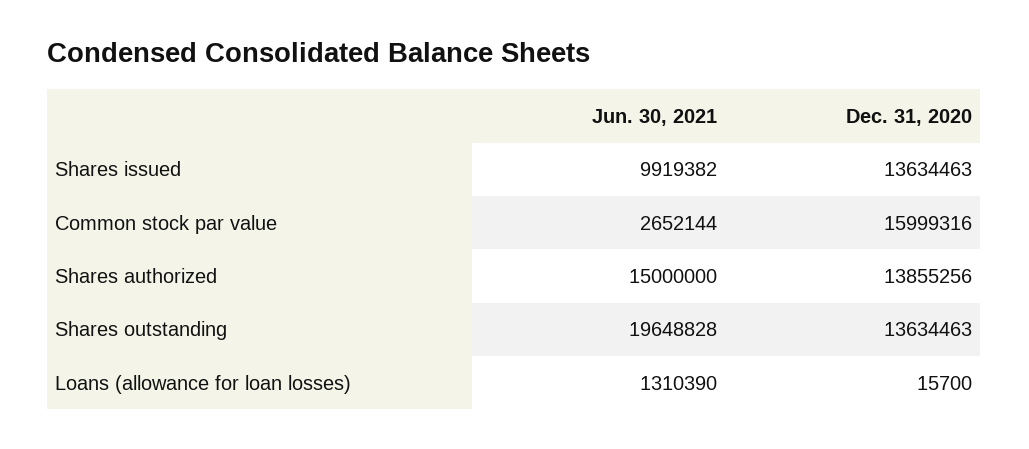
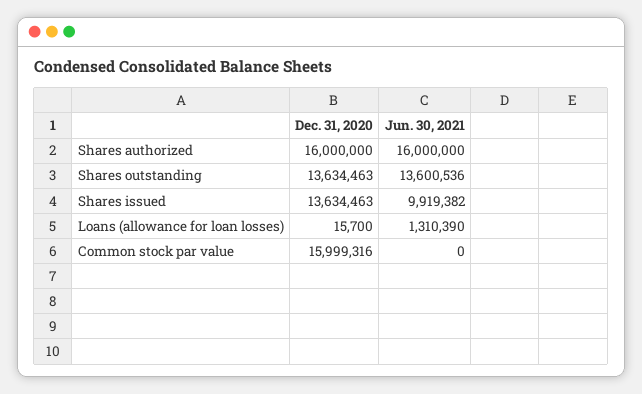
Jun. 30, 2021, Common stock par value: 2652144 -> 0
Jun. 30, 2021, Shares authorized: 15000000 -> 16000000
Dec. 31, 2020, Shares authorized: 13855256 -> 16000000
Jun. 30, 2021, Shares outstanding: 19648828 -> 13600536

